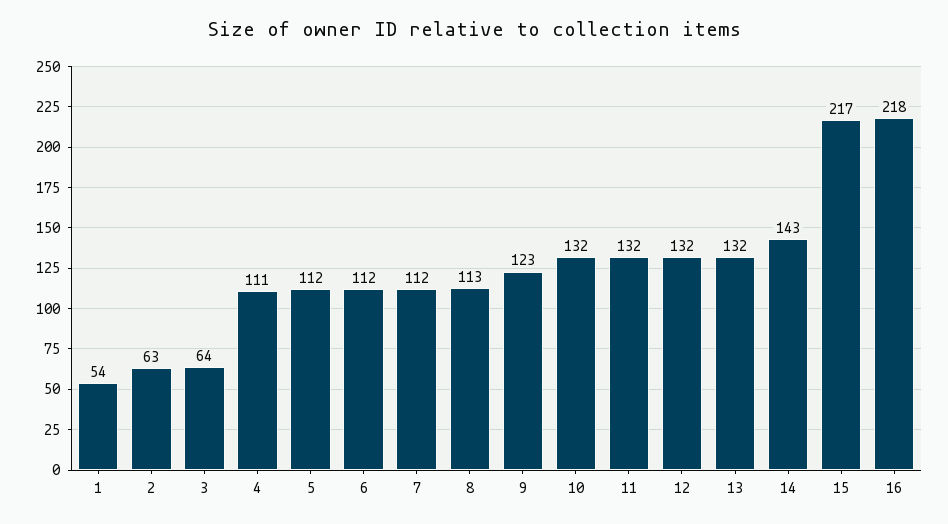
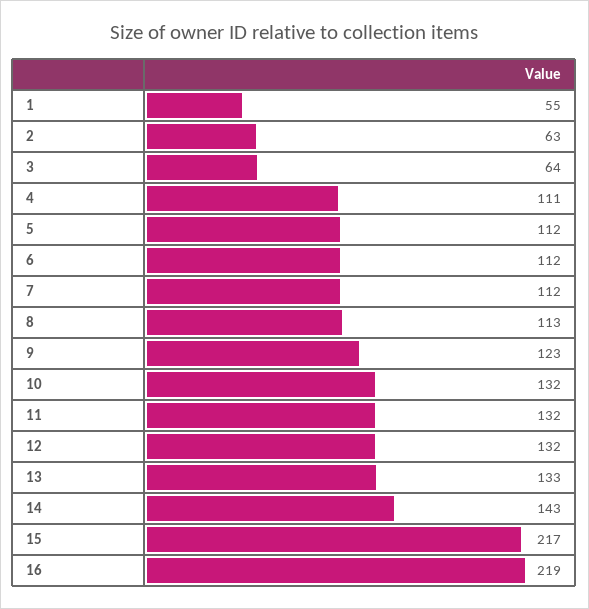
1: 54 -> 55
13: 132 -> 133
16: 218 -> 219

